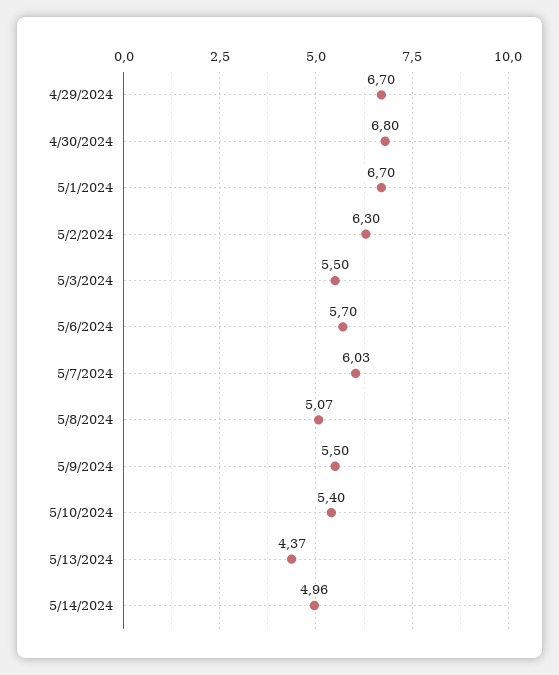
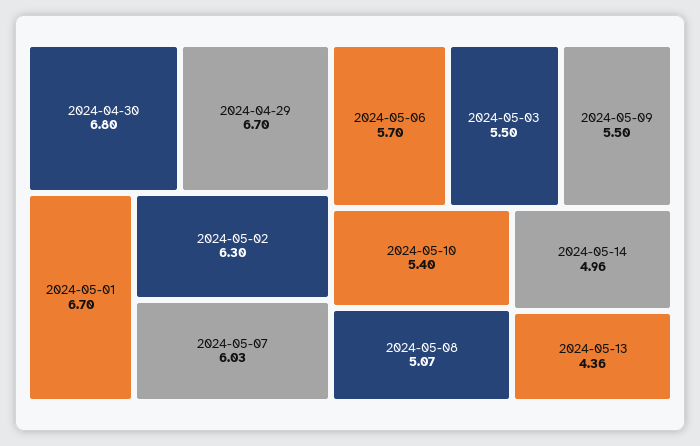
5/13/2024: 4.37 -> 4.36

